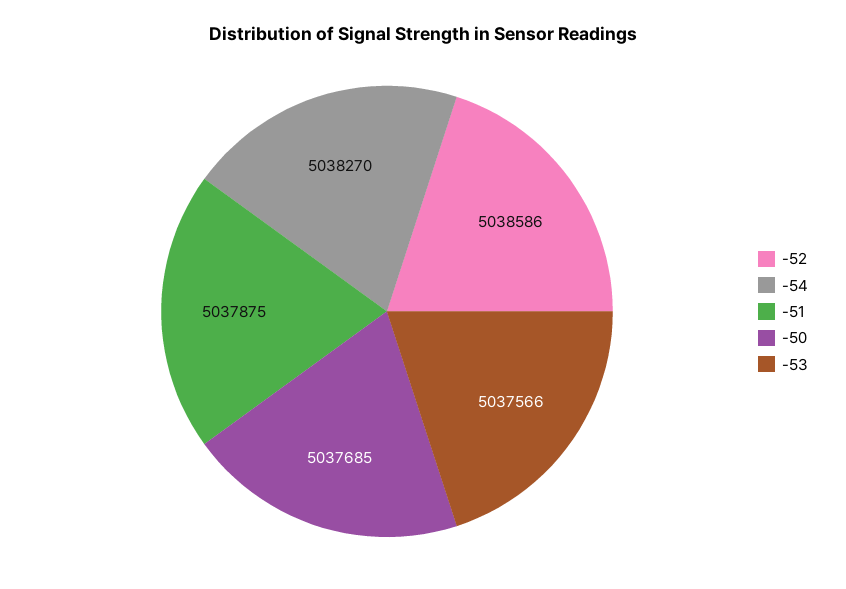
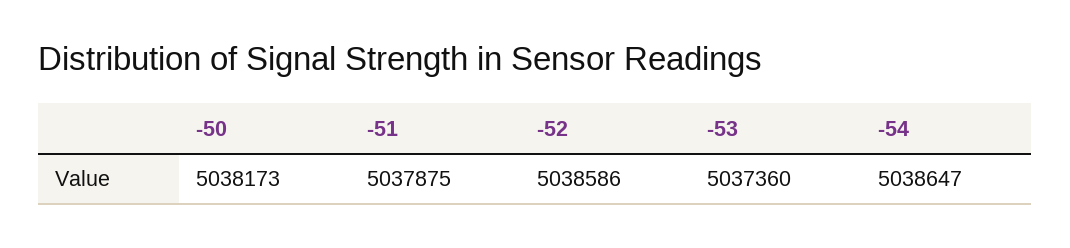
-54: 5038270 -> 5038647
-50: 5037685 -> 5038173
-53: 5037566 -> 5037360

